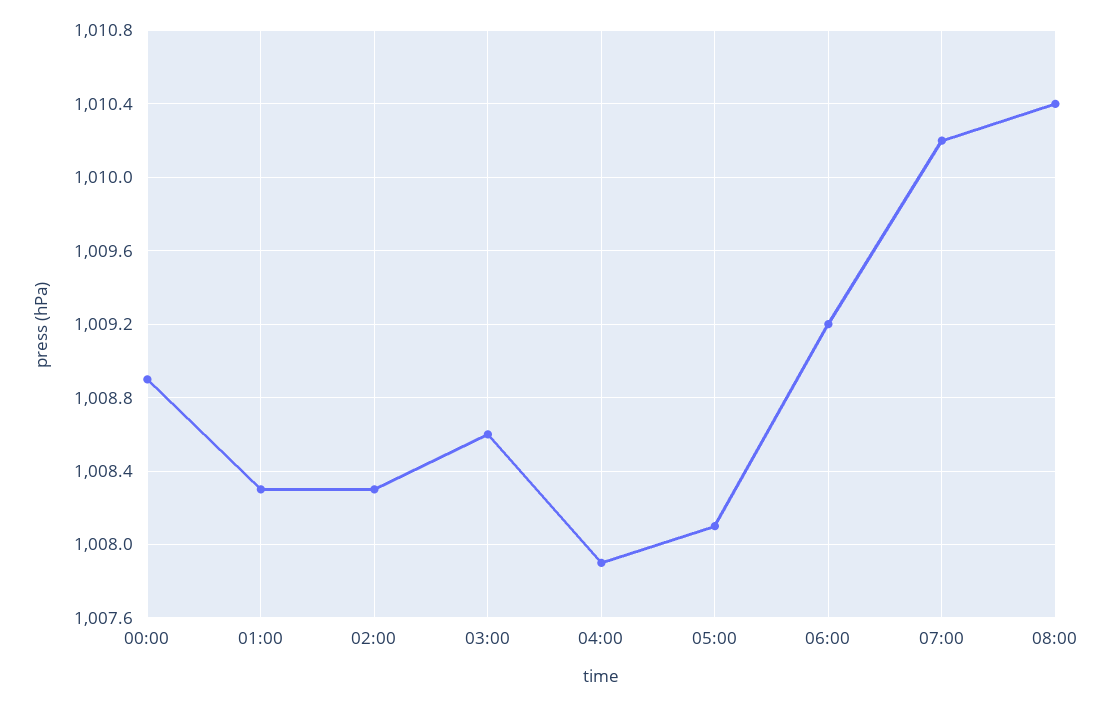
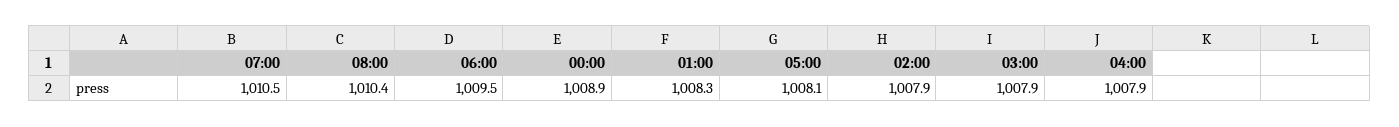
02:00: 1008.3 -> 1007.9
03:00: 1008.6 -> 1007.9
06:00: 1009.2 -> 1009.5
07:00: 1010.2 -> 1010.5

